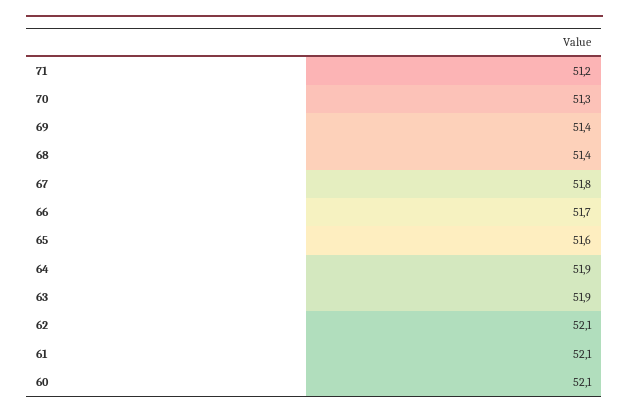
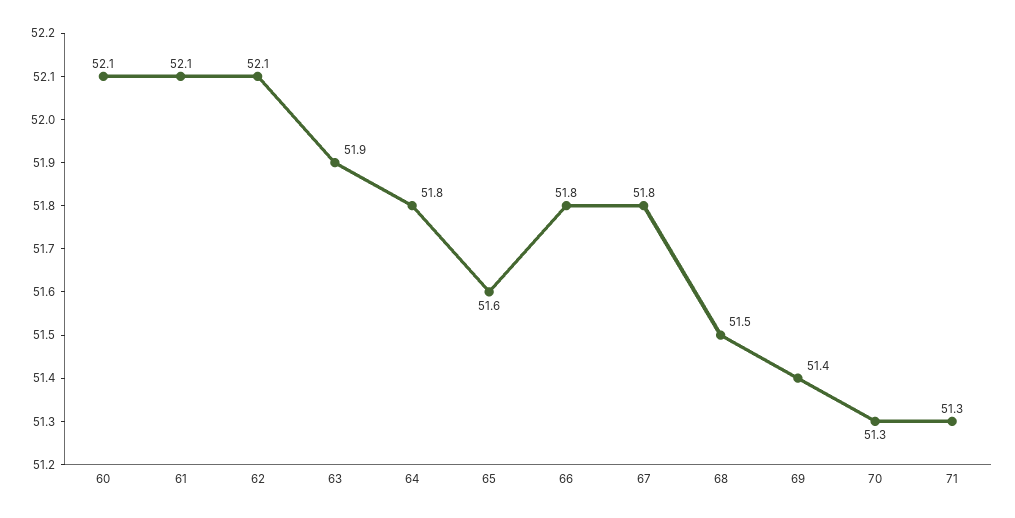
71: 51.2 -> 51.3
68: 51.4 -> 51.5
66: 51.7 -> 51.8
64: 51.9 -> 51.8

